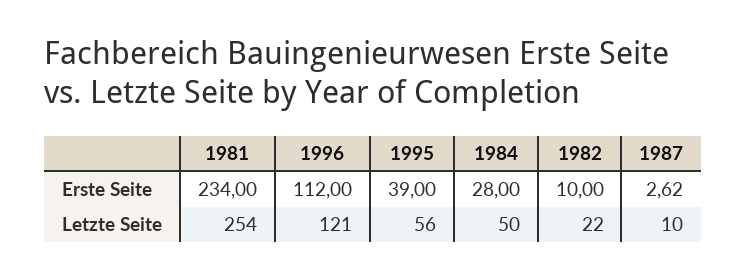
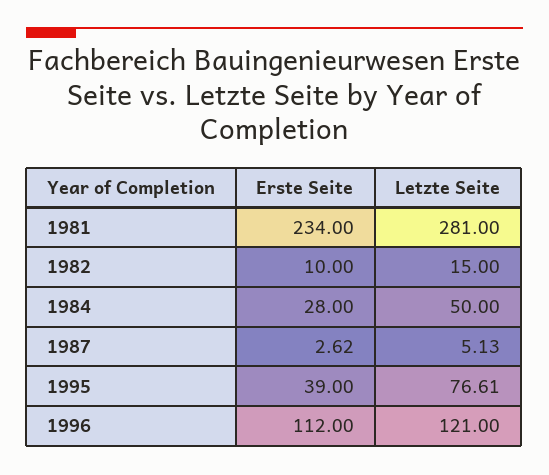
1981, Letzte Seite: 254 -> 281
1995, Letzte Seite: 56 -> 76.61
1982, Letzte Seite: 22 -> 15
1987, Letzte Seite: 10 -> 5.13

